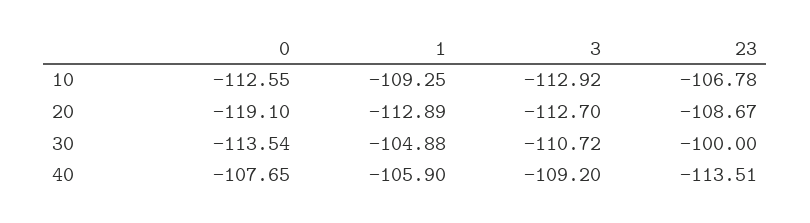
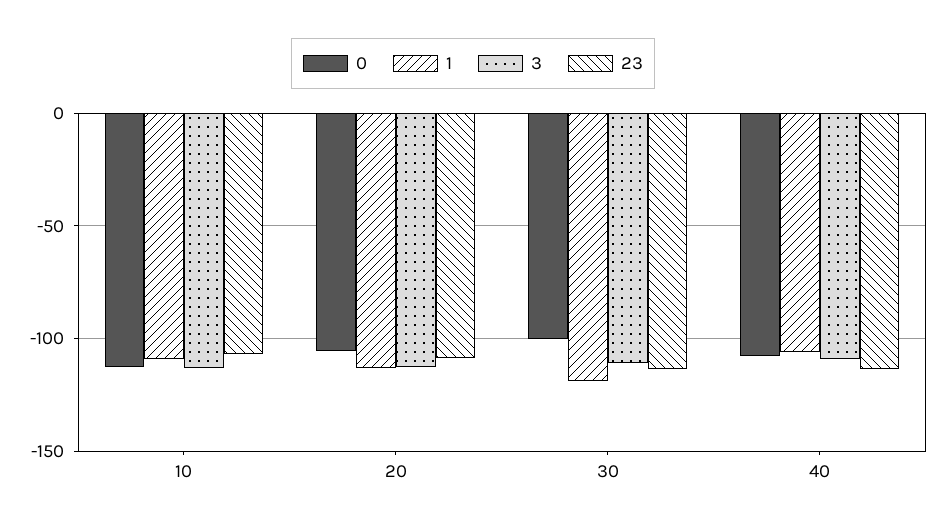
0, 20: -119.1 -> -105
0, 30: -113.54 -> -100
1, 30: -104.88 -> -120
23, 30: -100 -> -115

